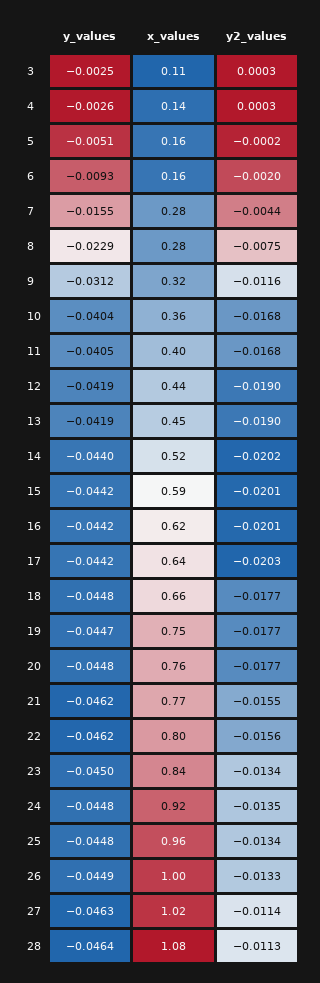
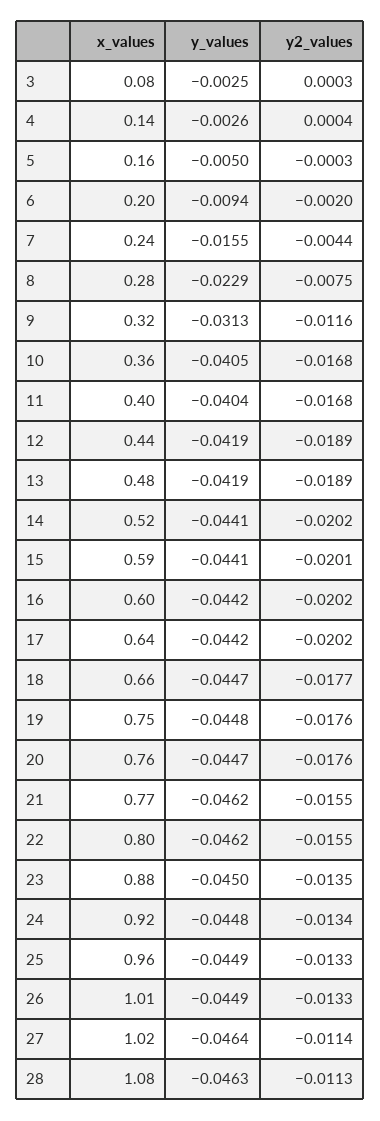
x_values, 3: 0.11 -> 0.08
y2_values, 4: 0.0003 -> 0.0004
y_values, 5: -0.0051 -> -0.005
y2_values, 5: -0.0002 -> -0.0003
y_values, 6: -0.0093 -> -0.0094
x_values, 6: 0.16 -> 0.2
x_values, 7: 0.28 -> 0.24
y_values, 9: -0.0312 -> -0.0313
y_values, 10: -0.0404 -> -0.0405
y_values, 11: -0.0405 -> -0.0404
y2_values, 12: -0.019 -> -0.0189
x_values, 13: 0.45 -> 0.48
y2_values, 13: -0.019 -> -0.0189
y_values, 14: -0.044 -> -0.0441
y_values, 15: -0.0442 -> -0.0441
x_values, 16: 0.62 -> 0.6
y2_values, 16: -0.0201 -> -0.0202
y2_values, 17: -0.0203 -> -0.0202
y_values, 18: -0.0448 -> -0.0447
y_values, 19: -0.0447 -> -0.0448
y2_values, 19: -0.0177 -> -0.0176
y_values, 20: -0.0448 -> -0.0447
y2_values, 20: -0.0177 -> -0.0176
y2_values, 22: -0.0156 -> -0.0155
x_values, 23: 0.84 -> 0.88
y2_values, 23: -0.0134 -> -0.0135
y2_values, 24: -0.0135 -> -0.0134
y_values, 25: -0.0448 -> -0.0449
y2_values, 25: -0.0134 -> -0.0133
x_values, 26: 1 -> 1.01
y_values, 27: -0.0463 -> -0.0464
y_values, 28: -0.0464 -> -0.0463

